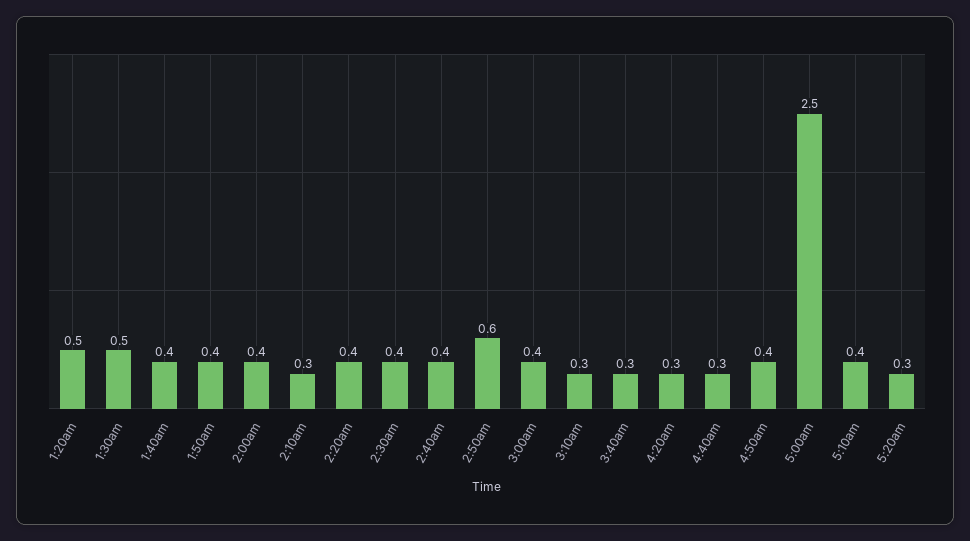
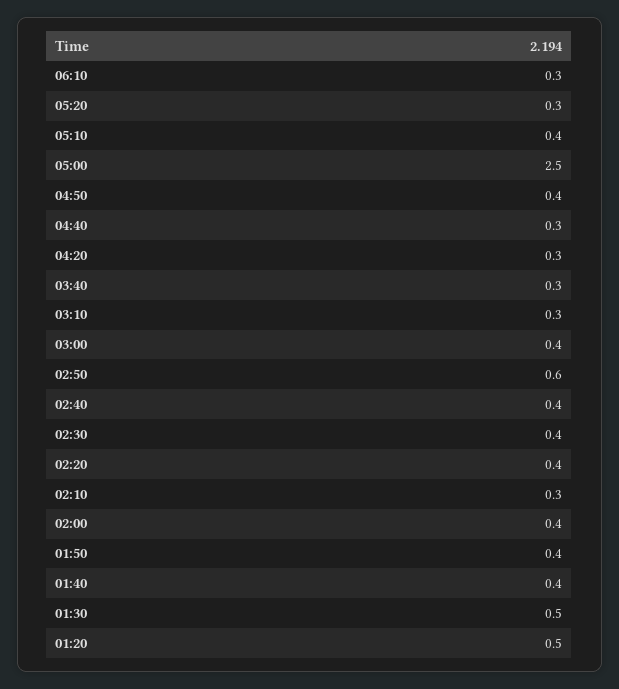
06:10: none -> 0.3

